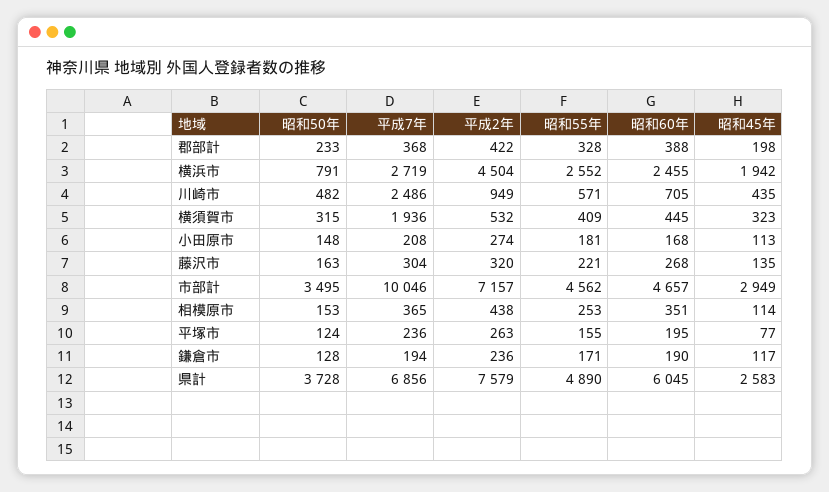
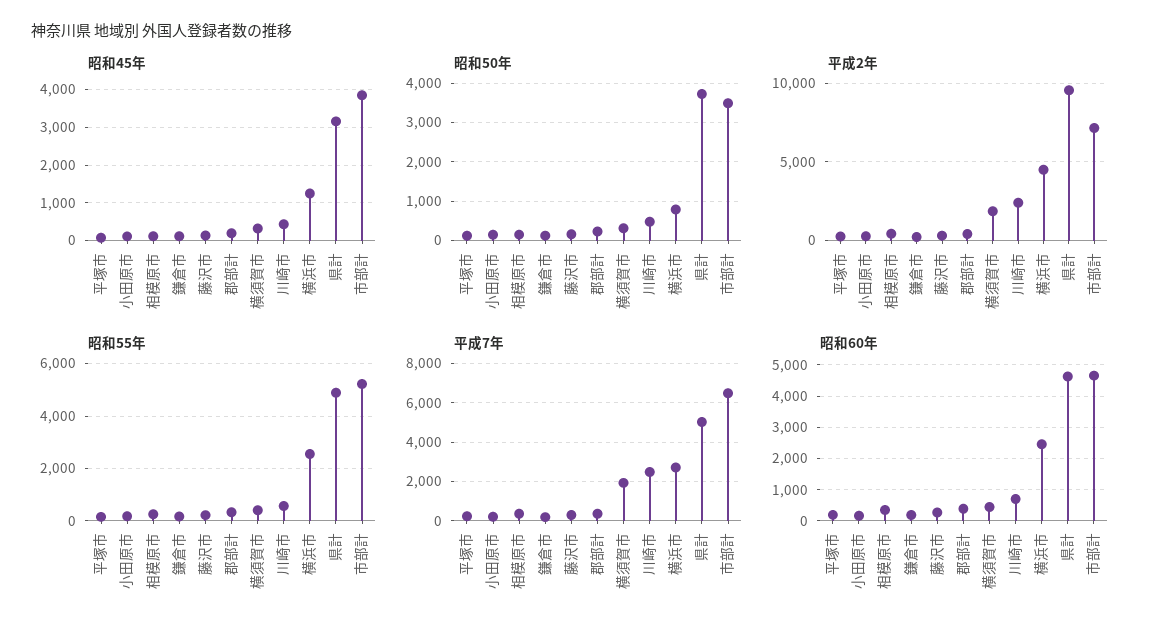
昭和45年, 横浜市: 1942 -> 1200
平成2年, 川崎市: 949 -> 2500
平成2年, 横須賀市: 532 -> 2000
平成7年, 市部計: 10046 -> 6500
昭和55年, 市部計: 4562 -> 5250
昭和45年, 市部計: 2949 -> 3800
平成7年, 県計: 6856 -> 5000
平成2年, 県計: 7579 -> 9500
昭和60年, 県計: 6045 -> 4600
昭和45年, 県計: 2583 -> 3200

